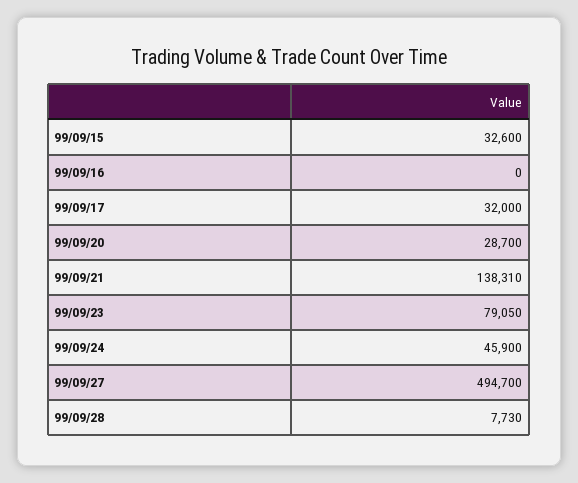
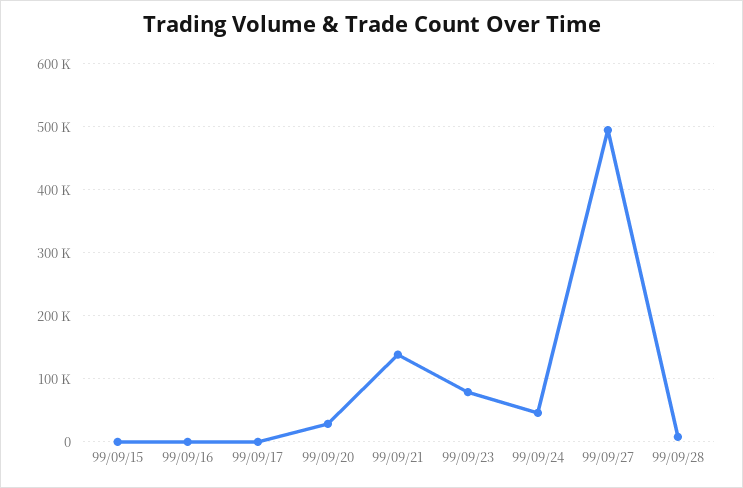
99/09/15: 32600 -> 0
99/09/17: 32000 -> 0

